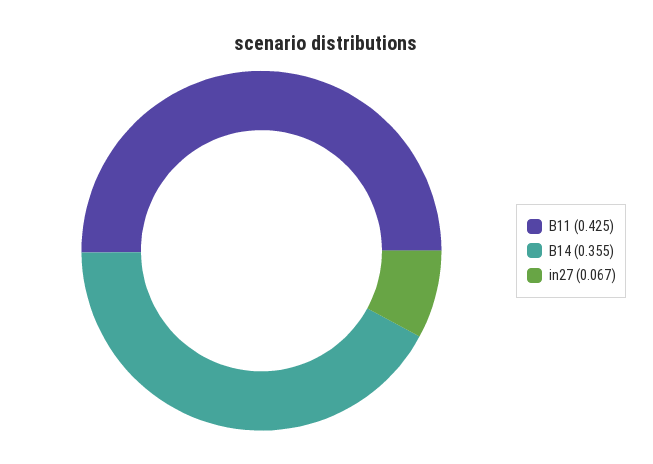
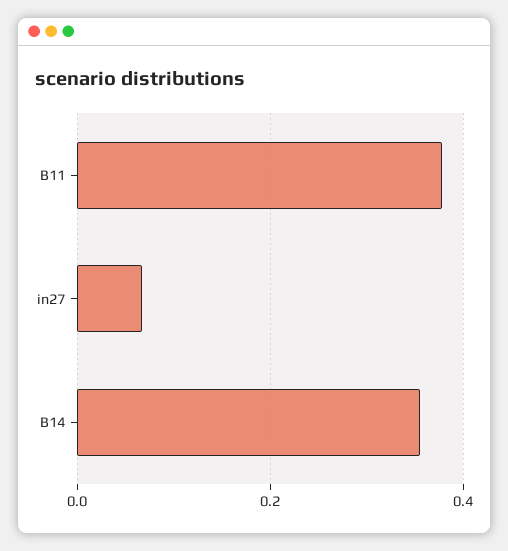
B11: 0.425 -> 0.38

